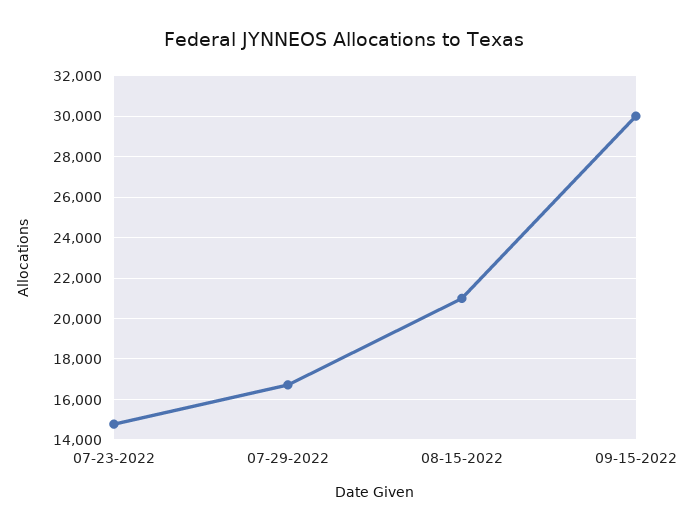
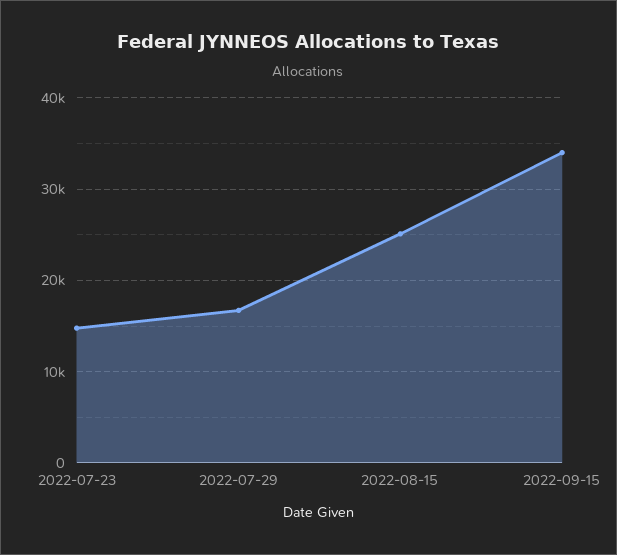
08-15-2022: 21000 -> 25000
09-15-2022: 30000 -> 34000

